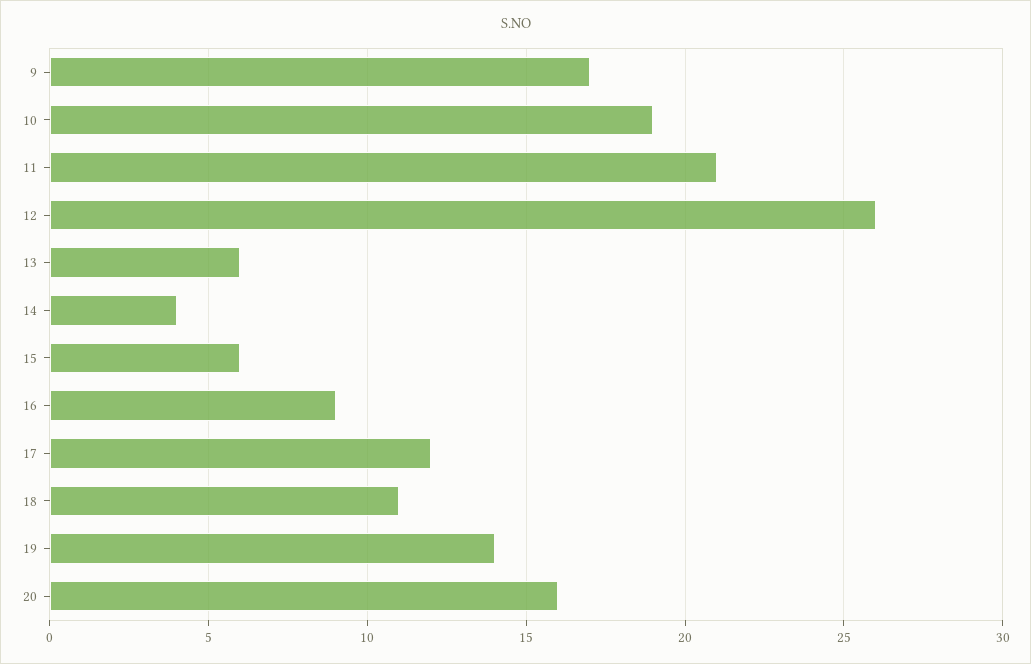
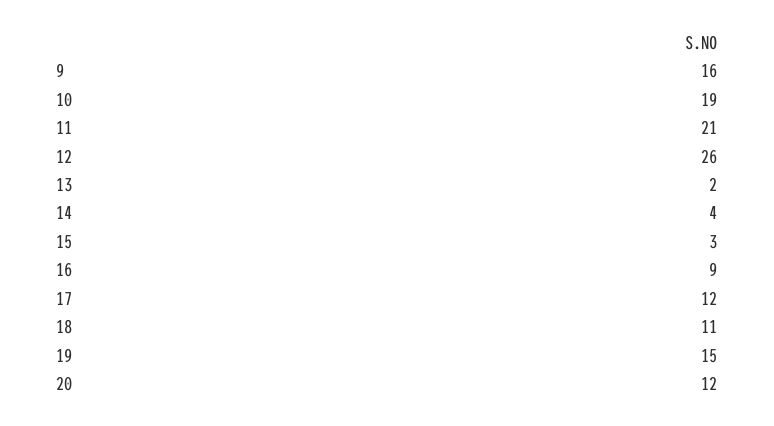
9: 17 -> 16
13: 6 -> 2
15: 6 -> 3
19: 14 -> 15
20: 16 -> 12

